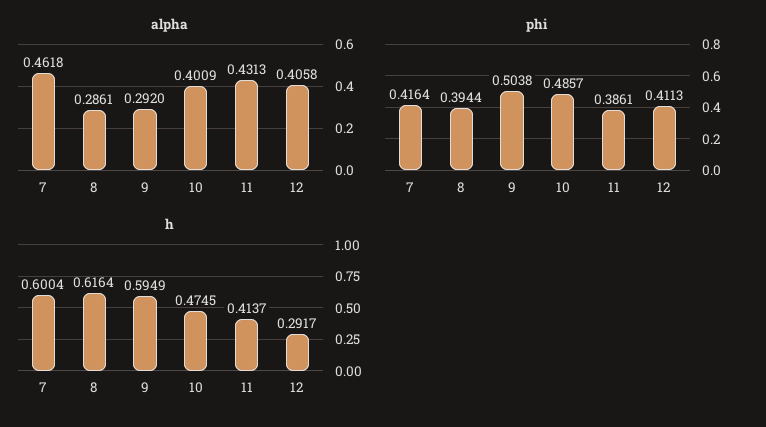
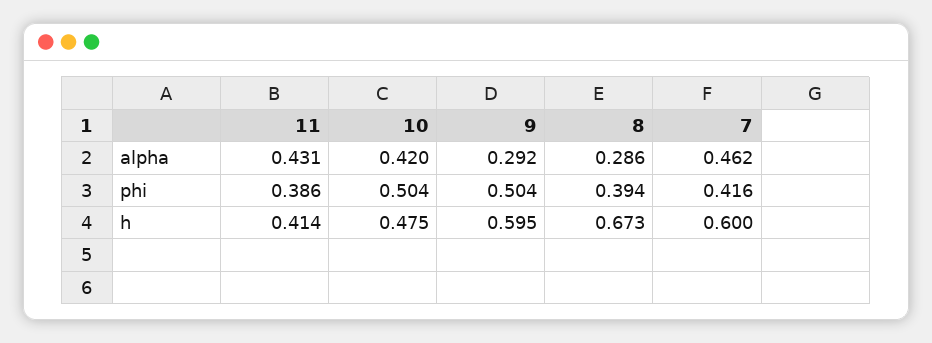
alpha, 10: 0.4009 -> 0.42
alpha, 12: 0.4058 -> none
phi, 10: 0.4857 -> 0.504
phi, 12: 0.4113 -> none
h, 8: 0.6164 -> 0.673
h, 12: 0.2917 -> none

